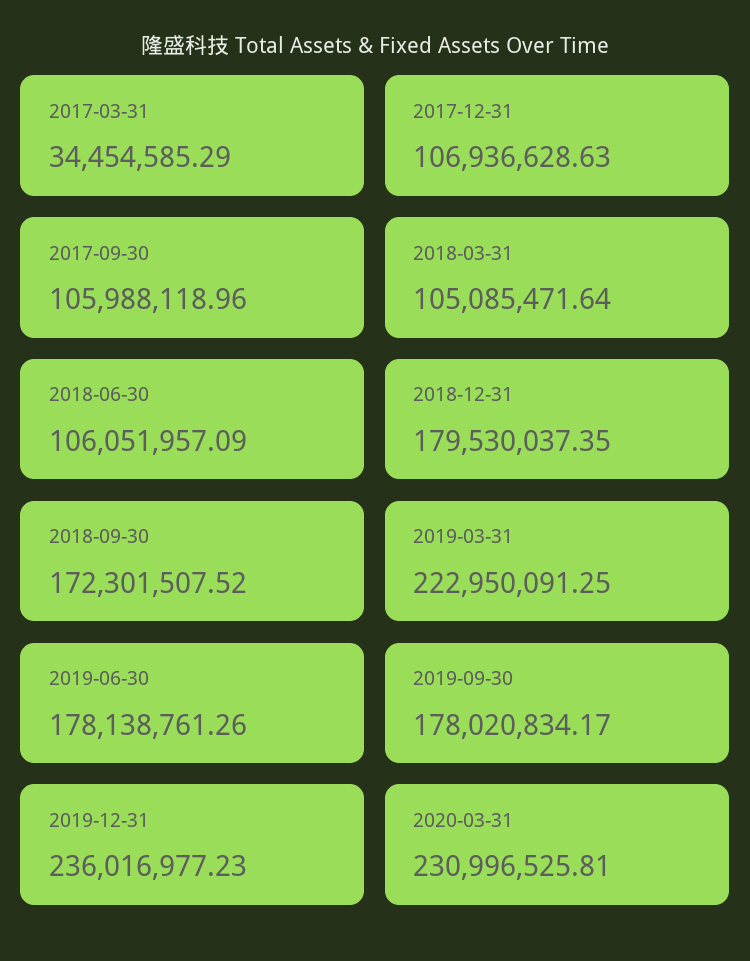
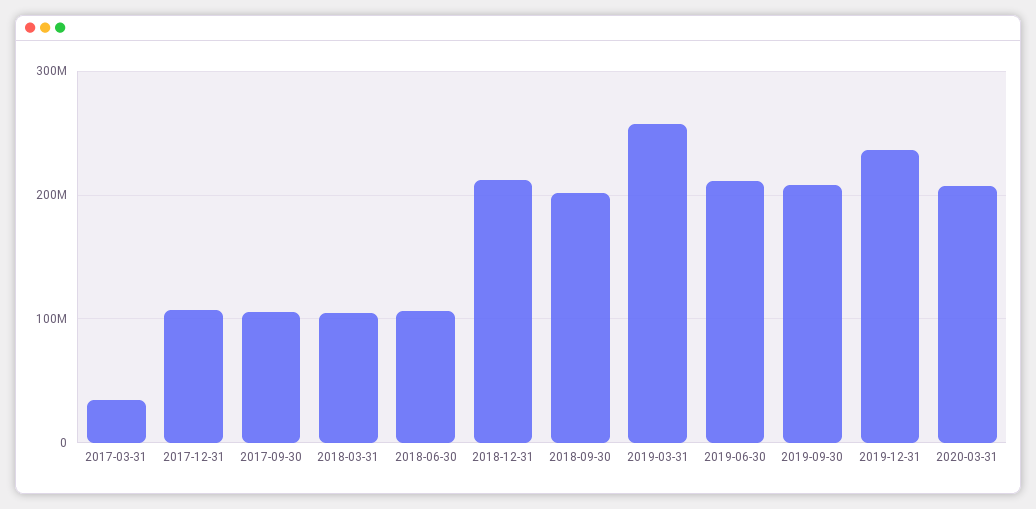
2018-12-31: 179530037.35 -> 210000000
2018-09-30: 172301507.52 -> 200000000
2019-03-31: 222950091.25 -> 260000000
2019-06-30: 178138761.26 -> 210000000
2019-09-30: 178020834.17 -> 210000000
2020-03-31: 230996525.81 -> 210000000

